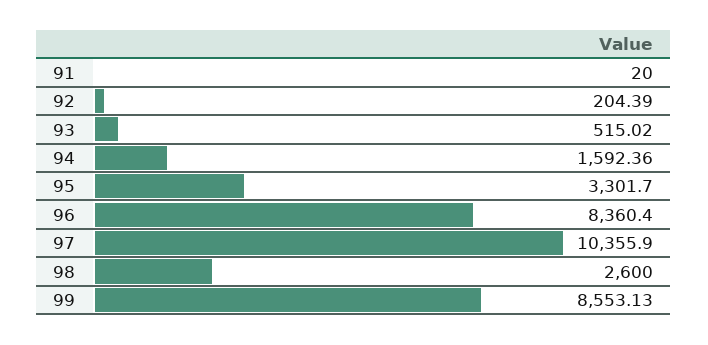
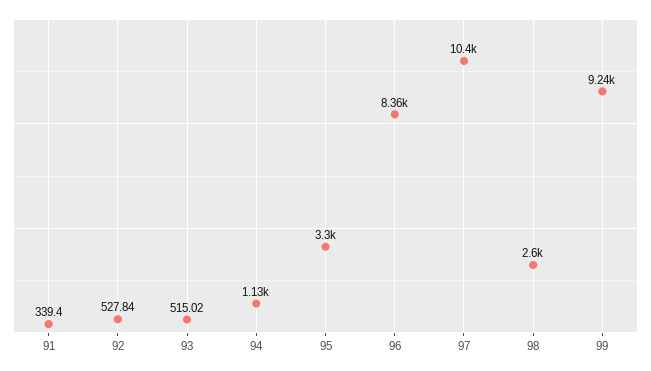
91: 20 -> 339.4
92: 204.39 -> 527.84
94: 1592.36 -> 1130
99: 8553.13 -> 9240

